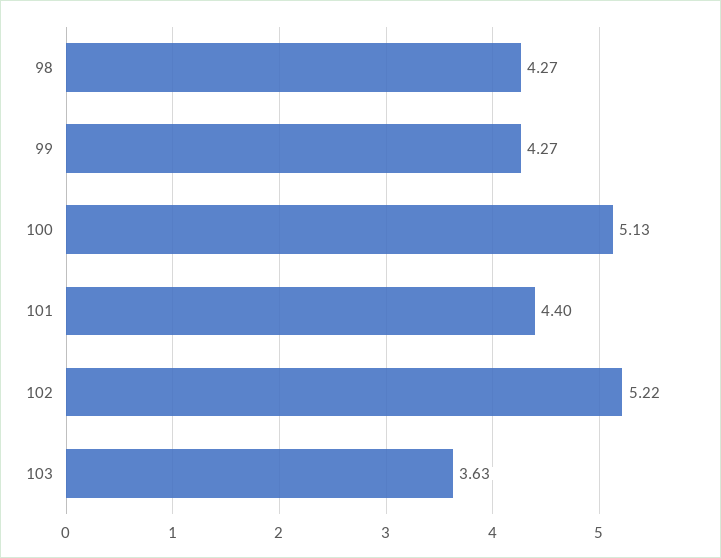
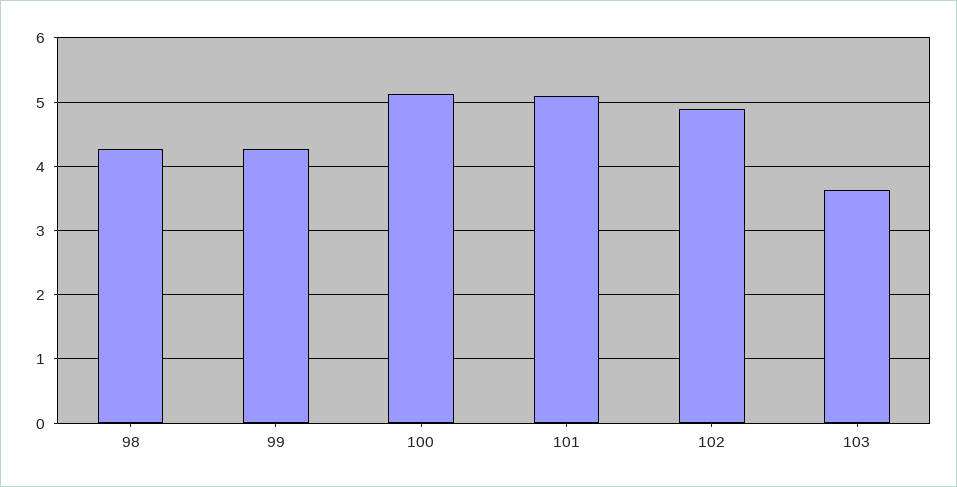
101: 4.4 -> 5.1
102: 5.22 -> 4.9

